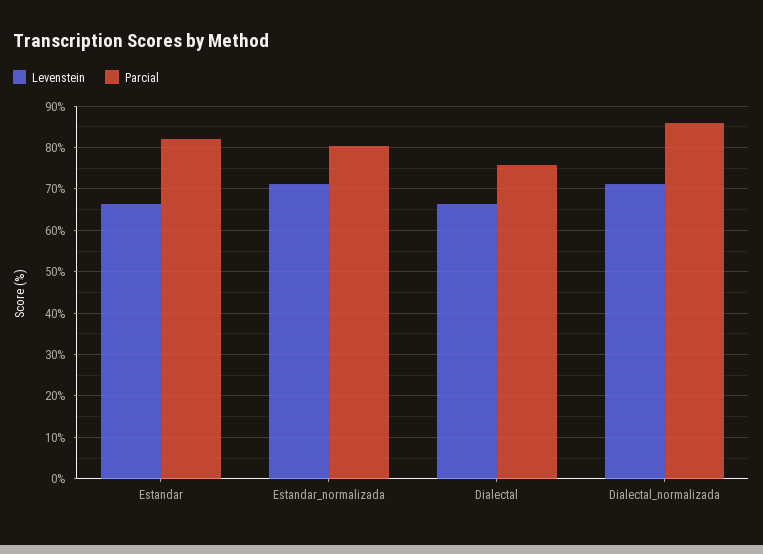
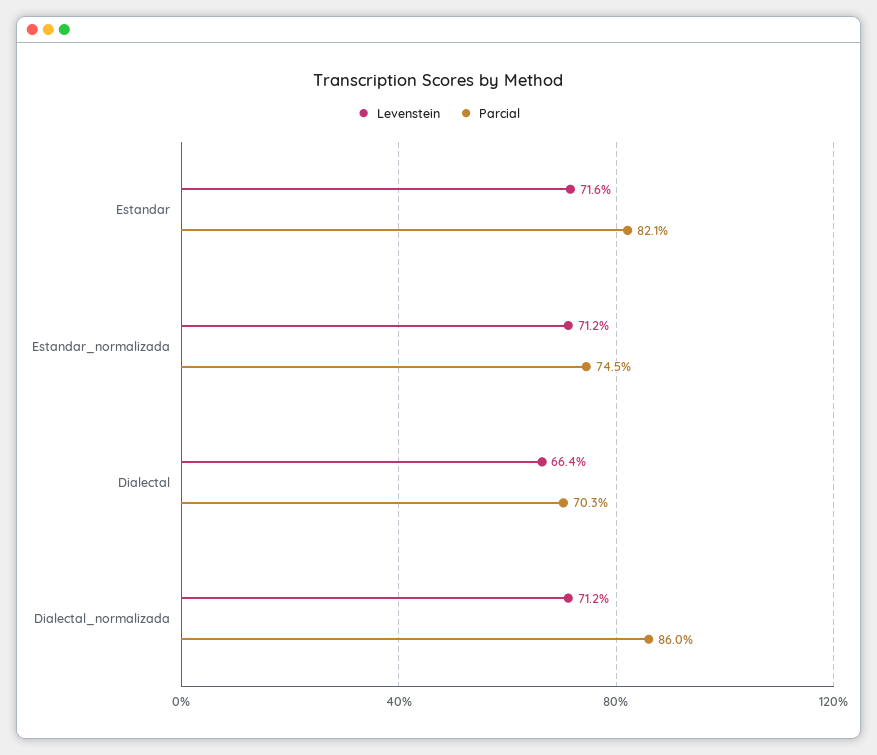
Levenstein, Estandar: 66 -> 71.6
Parcial, Estandar_normalizada: 80 -> 74.5
Parcial, Dialectal: 76 -> 70.3

